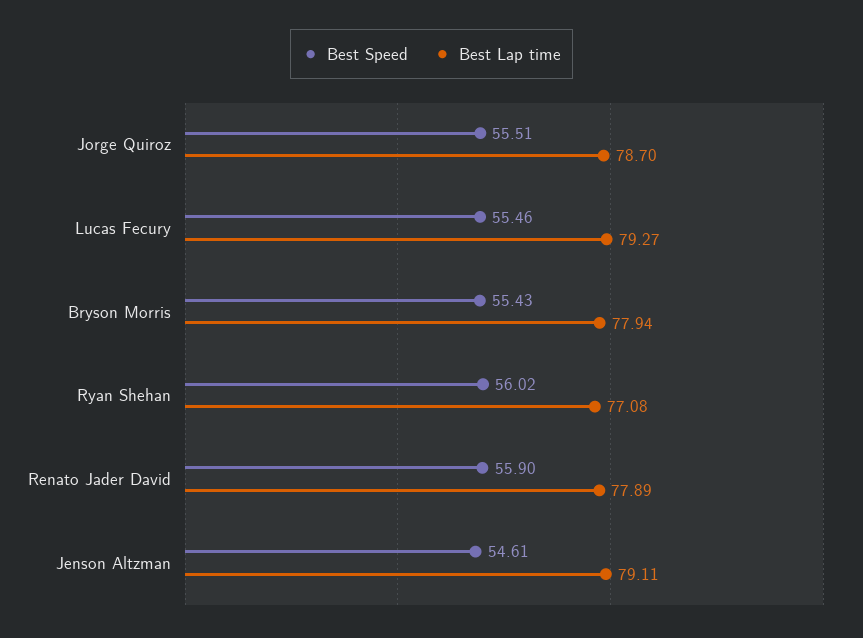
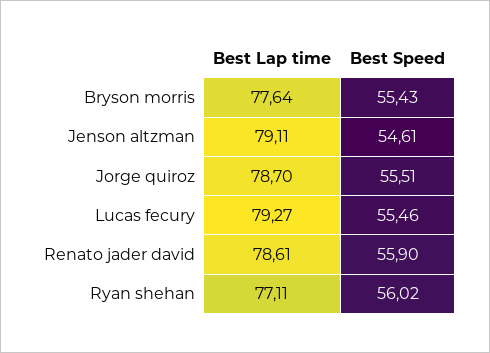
Best Lap time, Bryson Morris: 77.94 -> 77.64
Best Lap time, Ryan Shehan: 77.08 -> 77.11
Best Lap time, Renato Jader David: 77.89 -> 78.61

